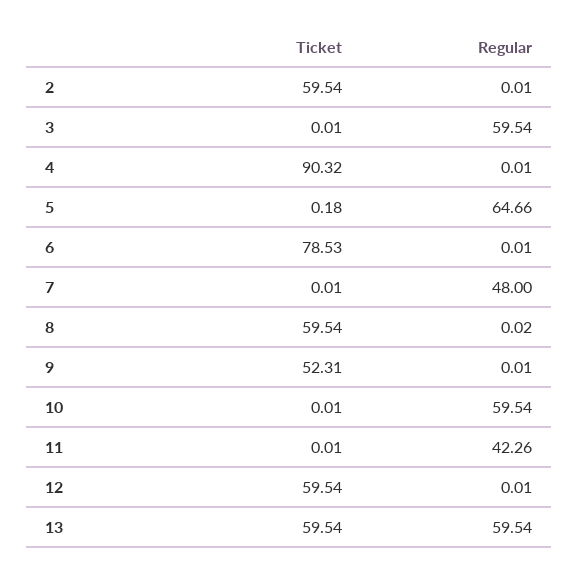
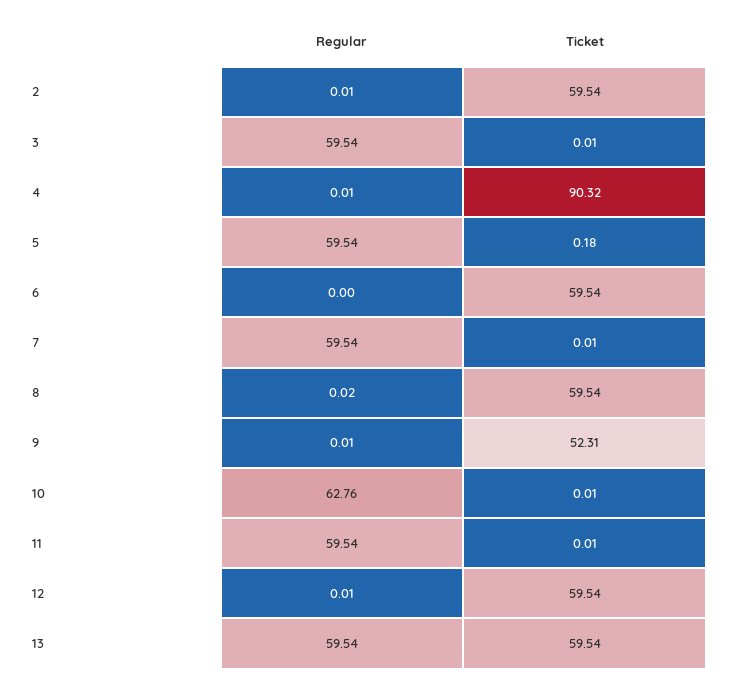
Regular, 5: 64.66 -> 59.54
Ticket, 6: 78.53 -> 59.54
Regular, 6: 0.01 -> 0
Regular, 7: 48 -> 59.54
Regular, 10: 59.54 -> 62.76
Regular, 11: 42.26 -> 59.54

